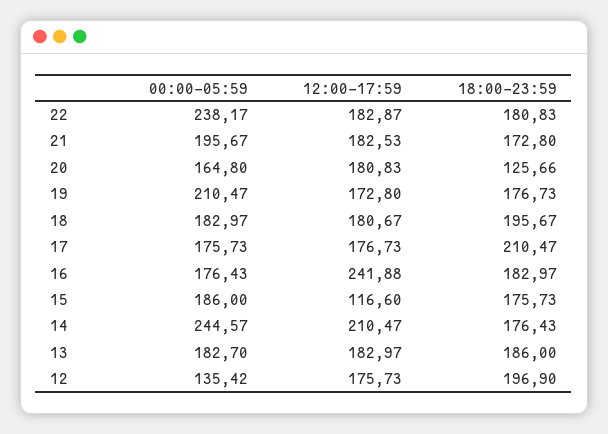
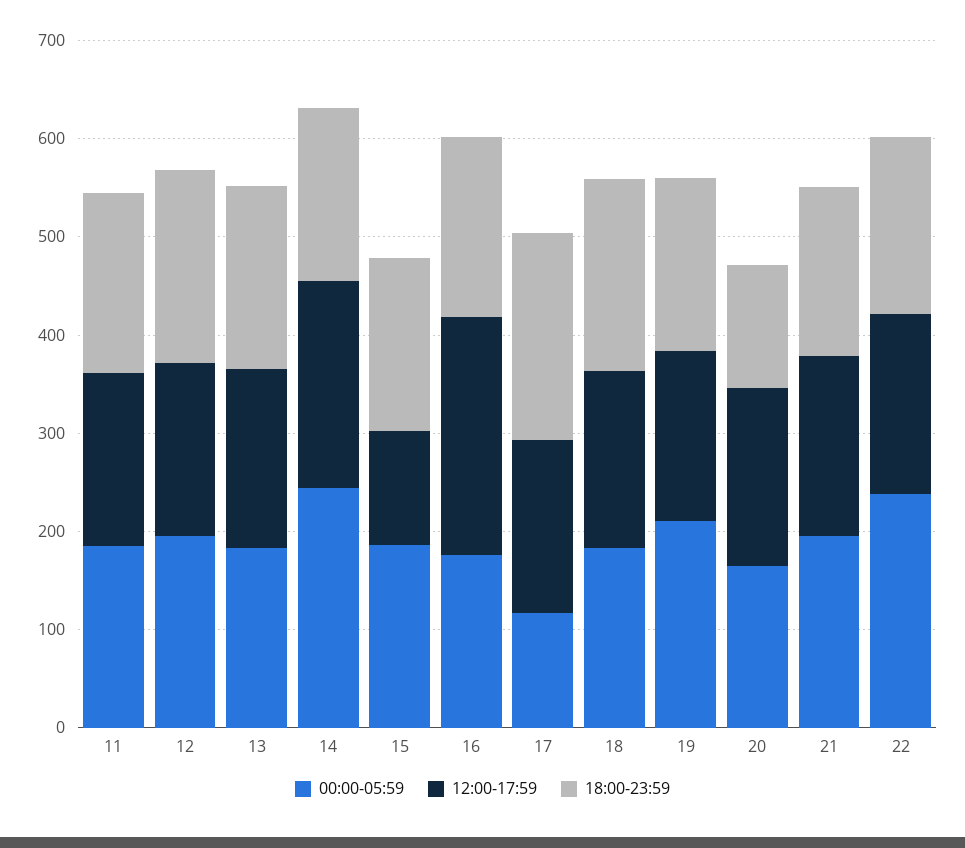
00:00-05:59, 17: 175.73 -> 120
00:00-05:59, 12: 135.42 -> 200
00:00-05:59, 11: none -> 180
12:00-17:59, 11: none -> 180
18:00-23:59, 11: none -> 180

